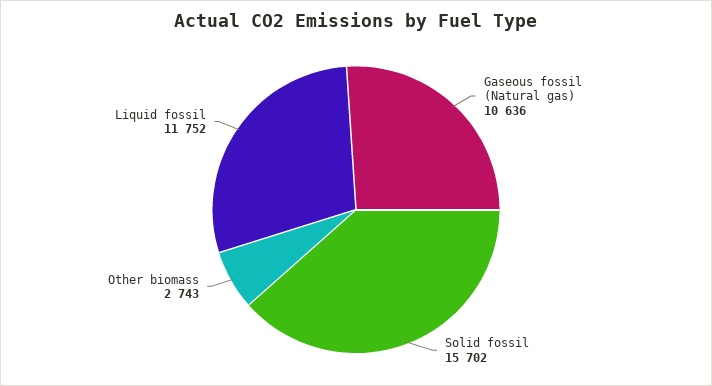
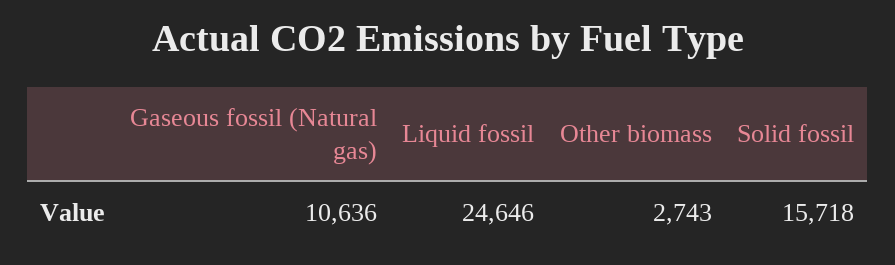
Solid fossil: 15702 -> 15718
Liquid fossil: 11752 -> 24646

